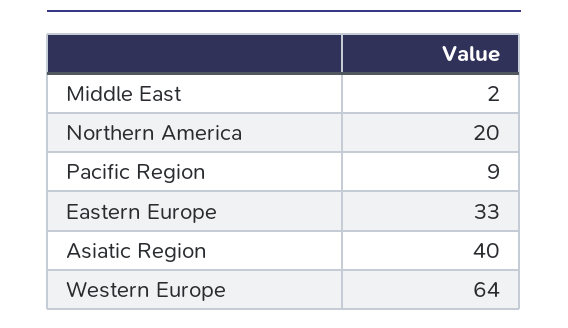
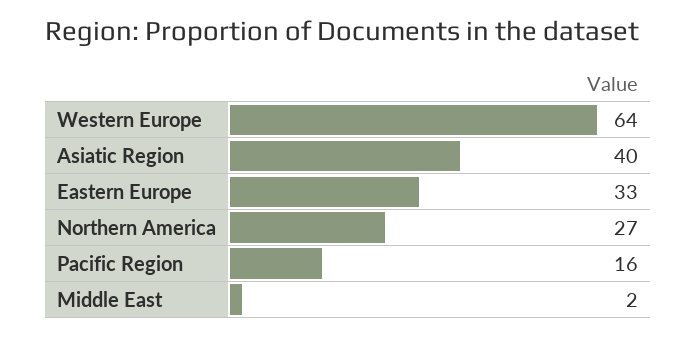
Northern America: 20 -> 27
Pacific Region: 9 -> 16

